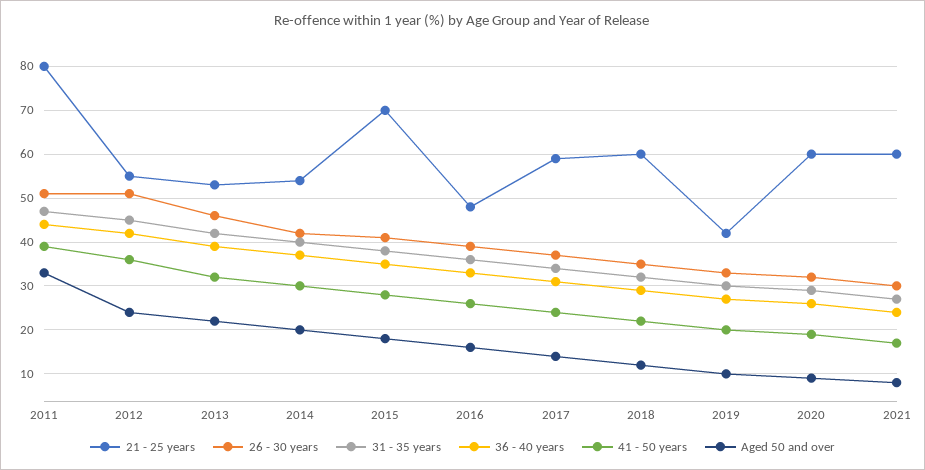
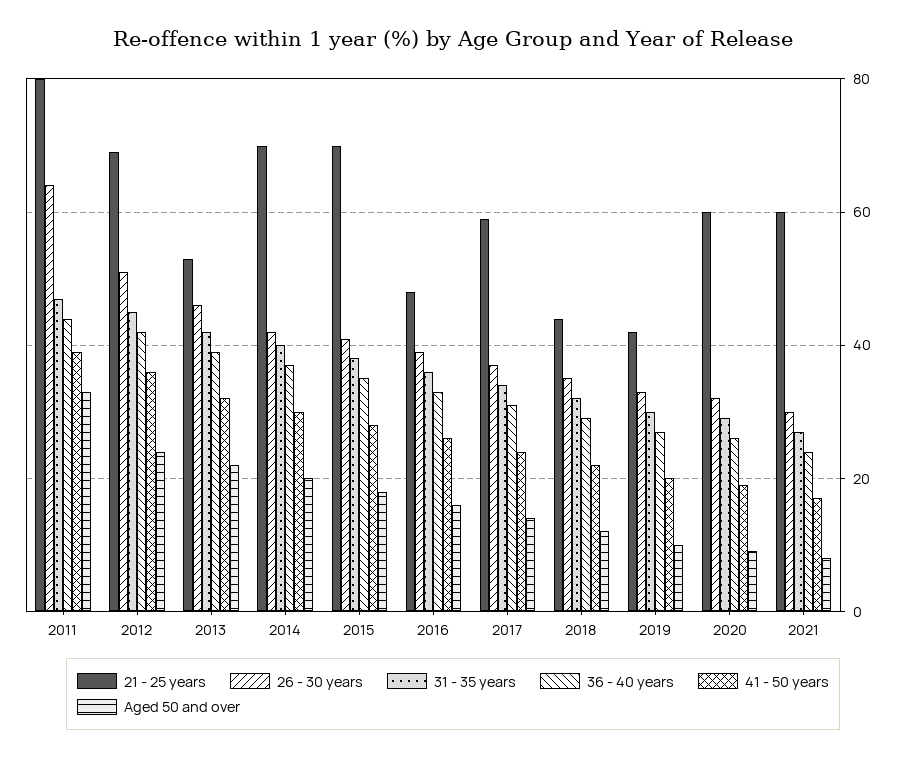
26 - 30 years, 2011: 50 -> 65
21 - 25 years, 2012: 55 -> 70
21 - 25 years, 2014: 55 -> 70
21 - 25 years, 2018: 60 -> 45

